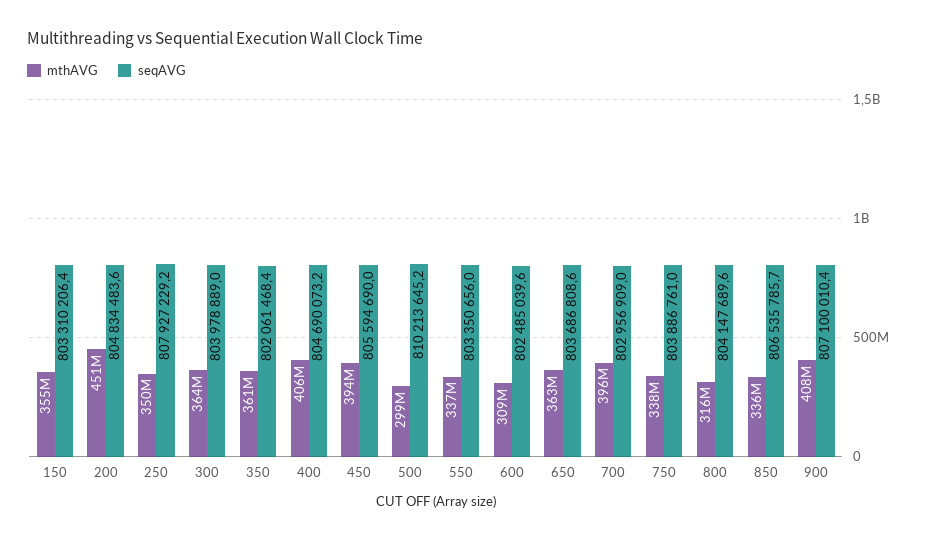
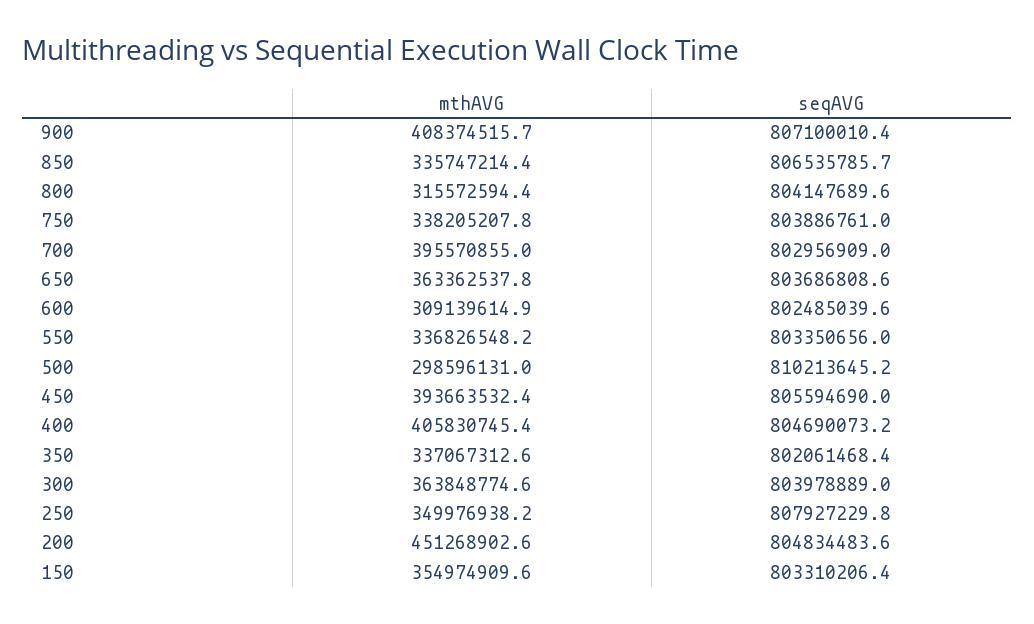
seqAVG, 250: 807927229.2 -> 807927229.8
mthAVG, 350: 361000000 -> 337067312.6

